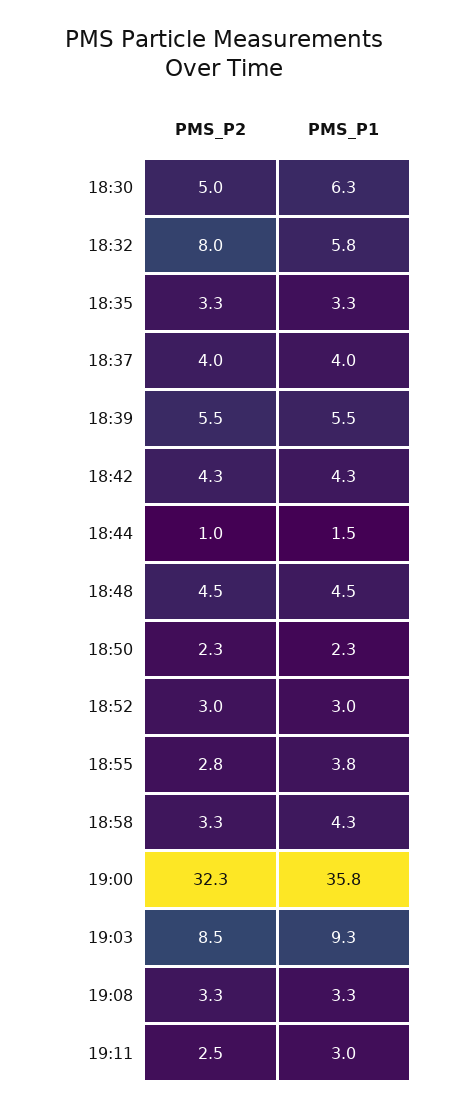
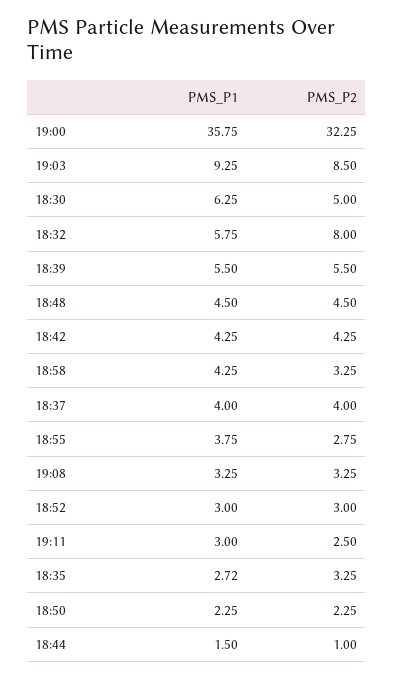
PMS_P1, 18:35: 3.3 -> 2.72

